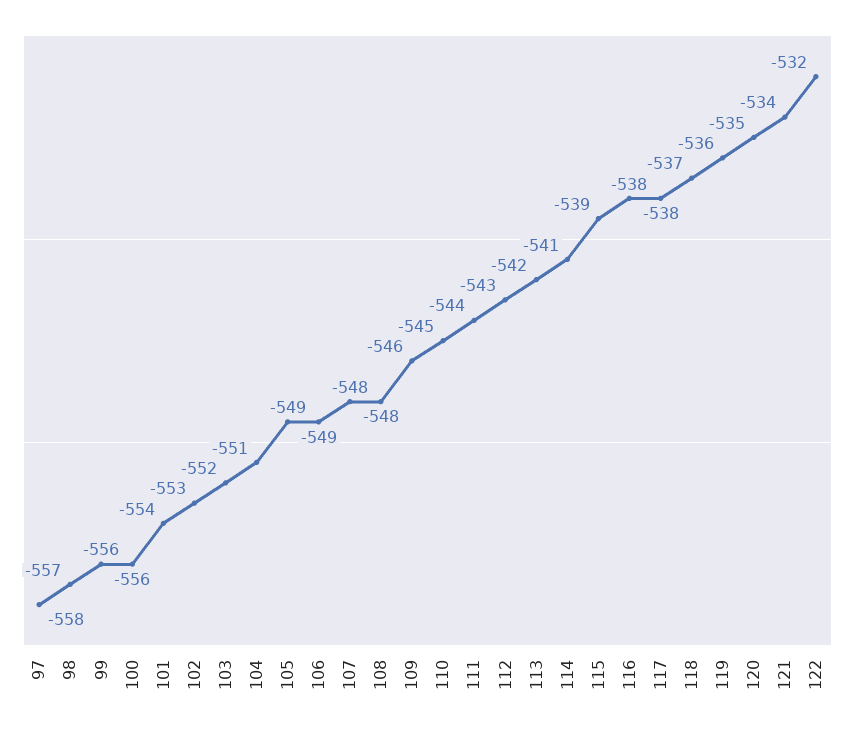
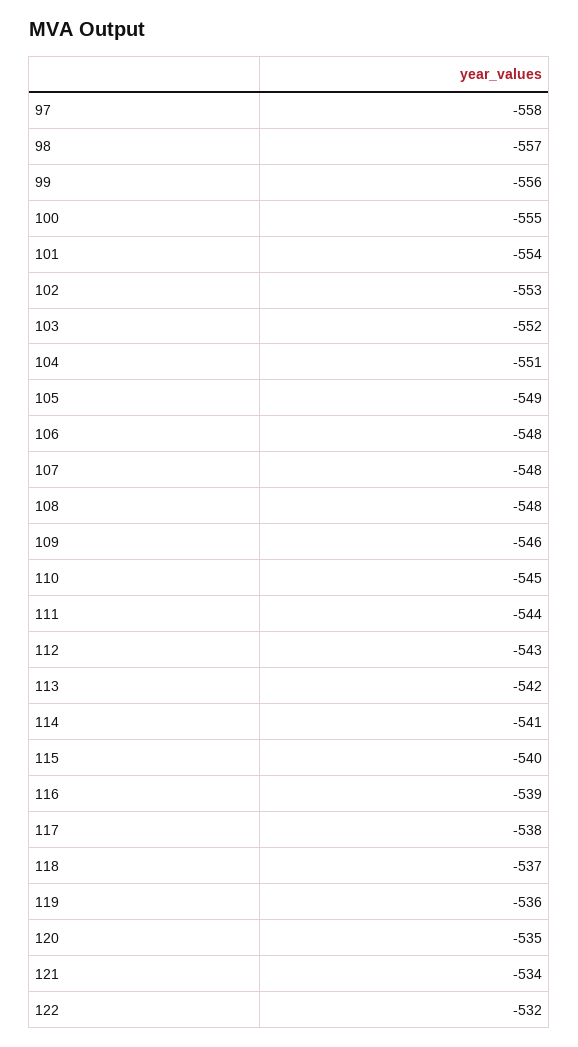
100: -556 -> -555
106: -549 -> -548
115: -539 -> -540
116: -538 -> -539

